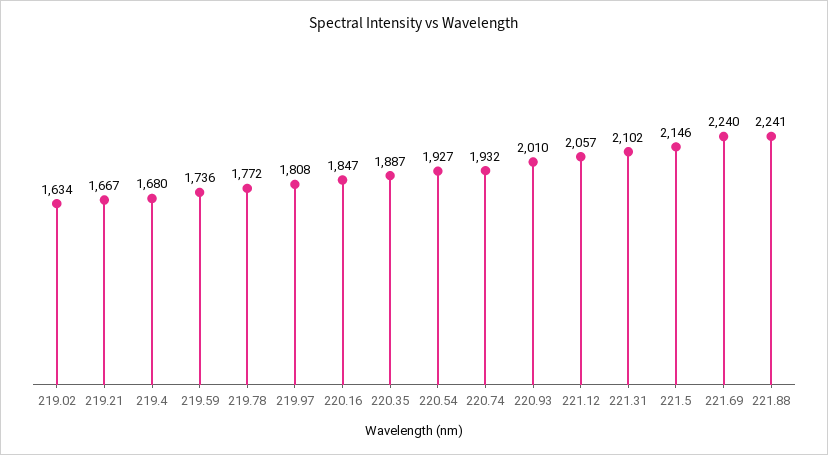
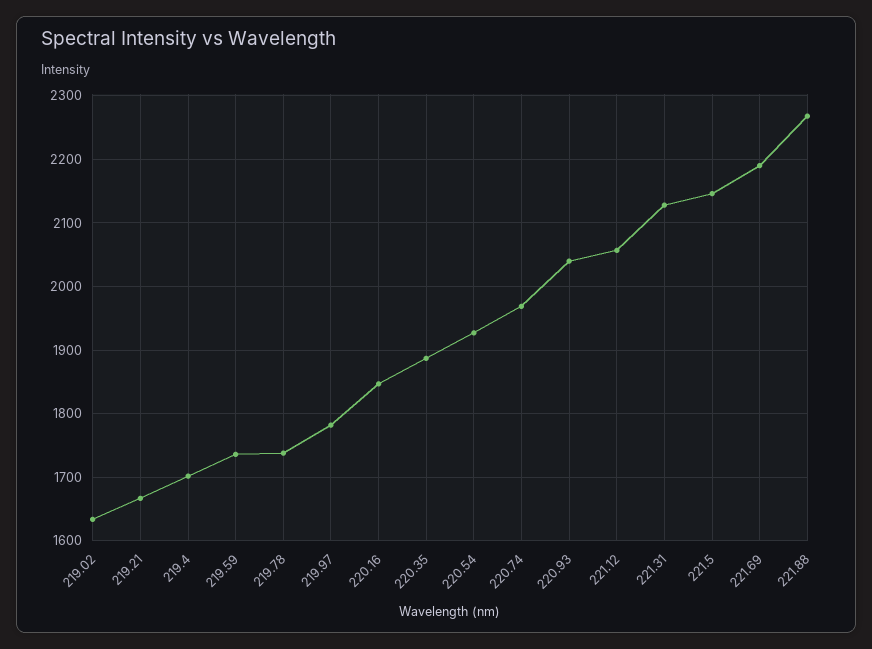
219.4: 1680 -> 1700
219.78: 1772 -> 1740
219.97: 1808 -> 1780
220.74: 1932 -> 1970
220.93: 2010 -> 2040
221.31: 2102 -> 2130
221.69: 2240 -> 2190
221.88: 2241 -> 2270

